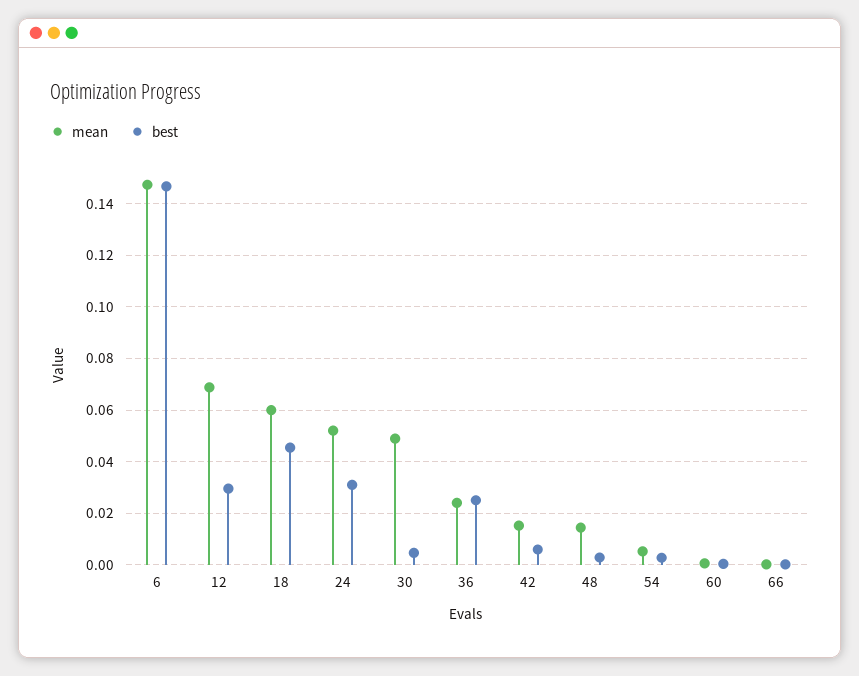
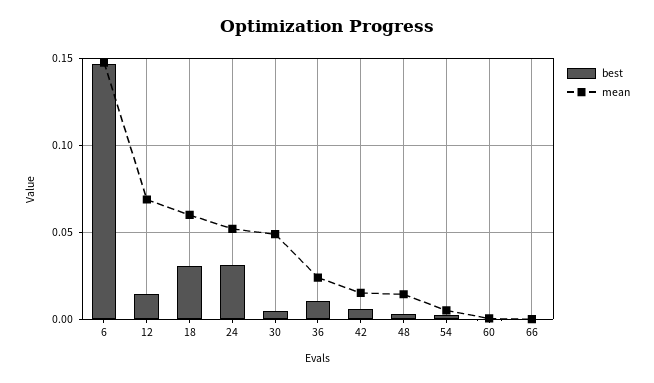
best, 12: 0.03 -> 0.015
best, 18: 0.045 -> 0.03
best, 36: 0.025 -> 0.01

